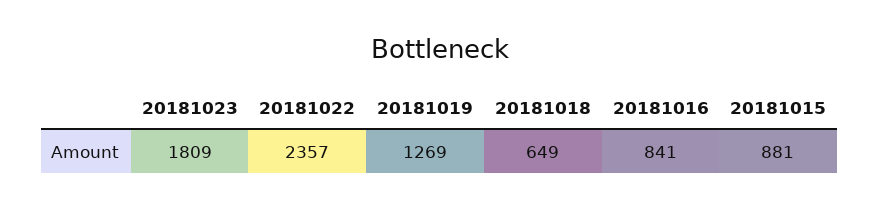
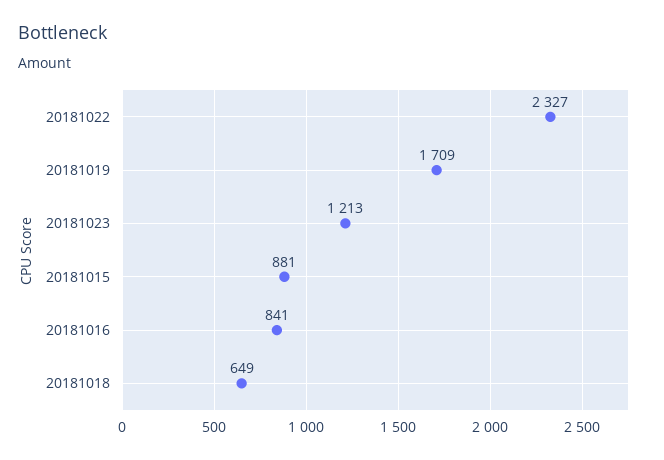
20181023: 1809 -> 1213
20181022: 2357 -> 2327
20181019: 1269 -> 1709

